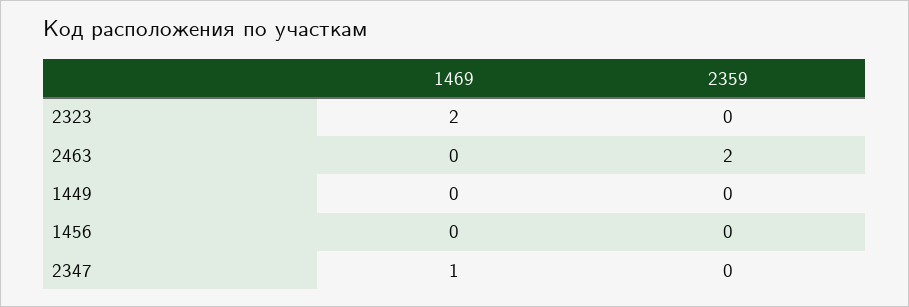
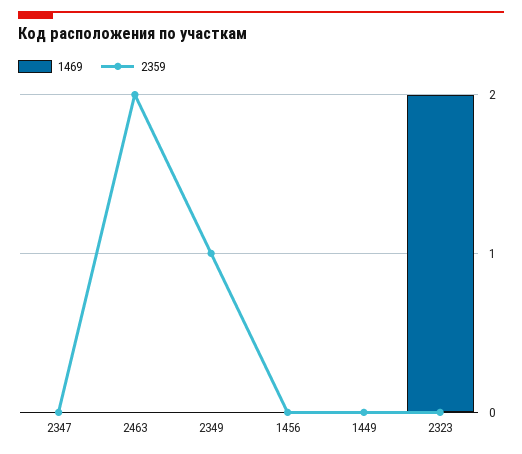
1469, 2347: 1 -> 0
1469, 2349: none -> 0
2359, 2349: none -> 1

